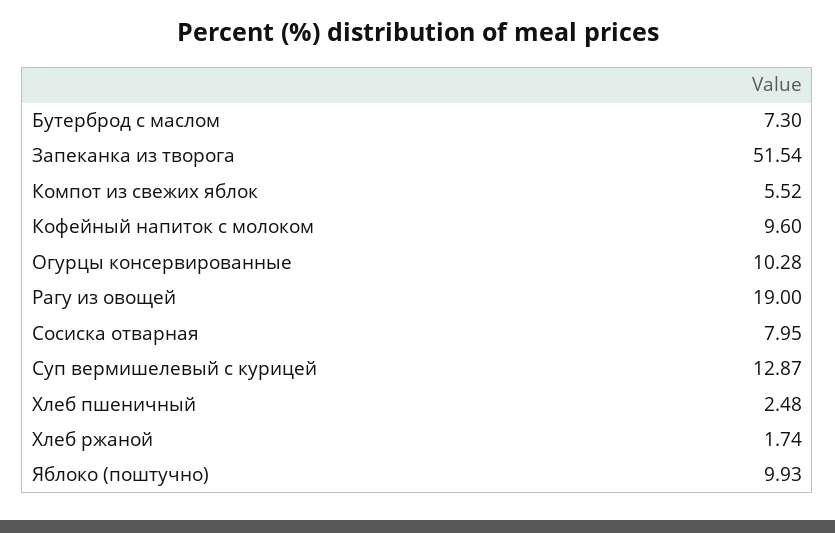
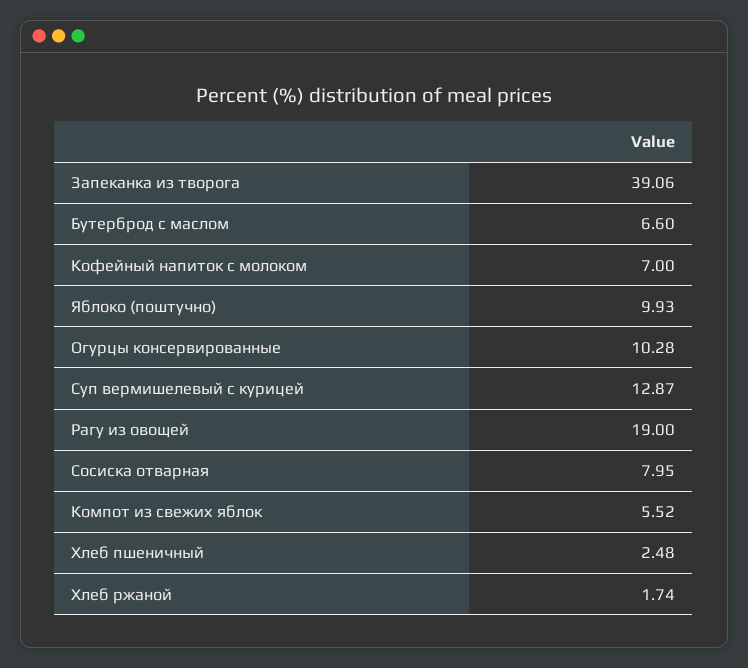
Бутерброд с маслом: 7.3 -> 6.6
Запеканка из творога: 51.54 -> 39.06
Кофейный напиток с молоком: 9.6 -> 7

